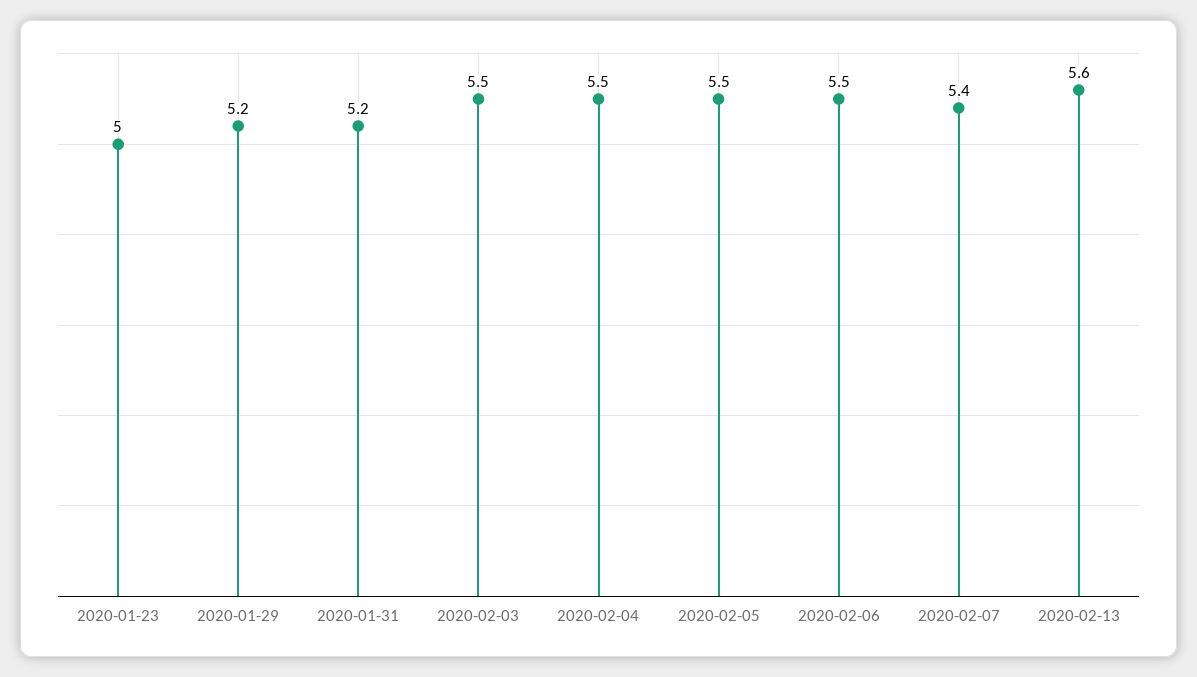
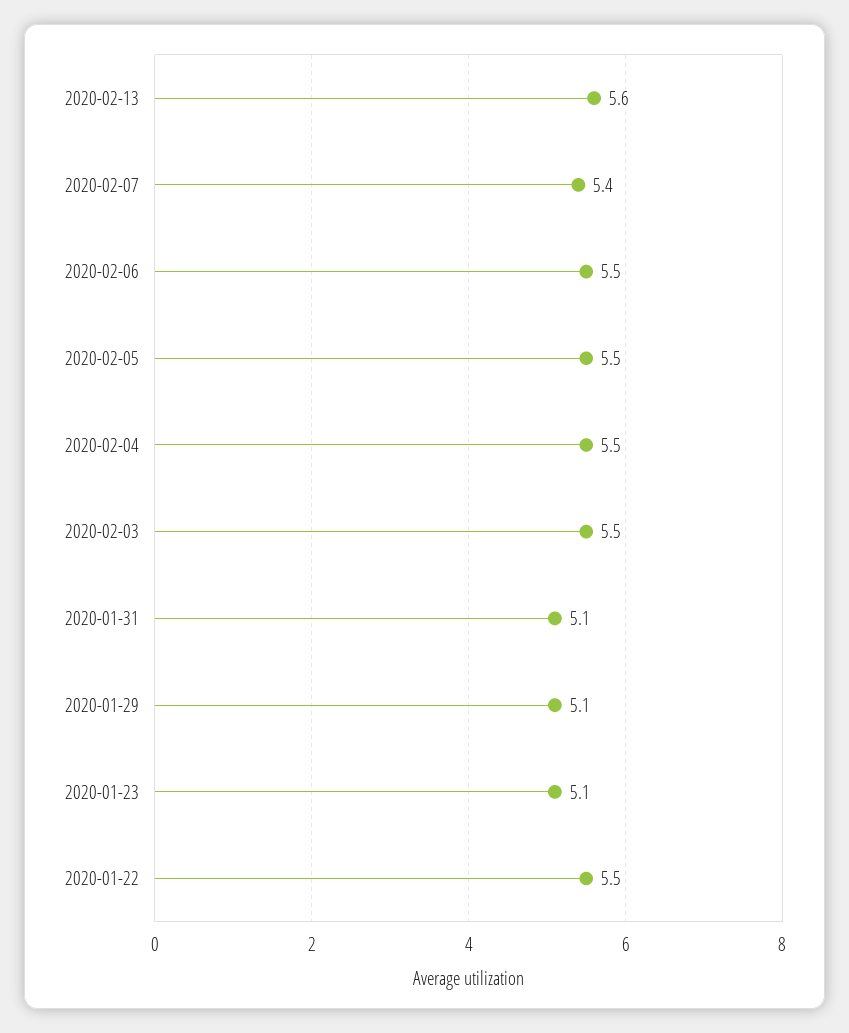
2020-01-23: 5 -> 5.1
2020-01-29: 5.2 -> 5.1
2020-01-31: 5.2 -> 5.1
2020-01-22: none -> 5.5

